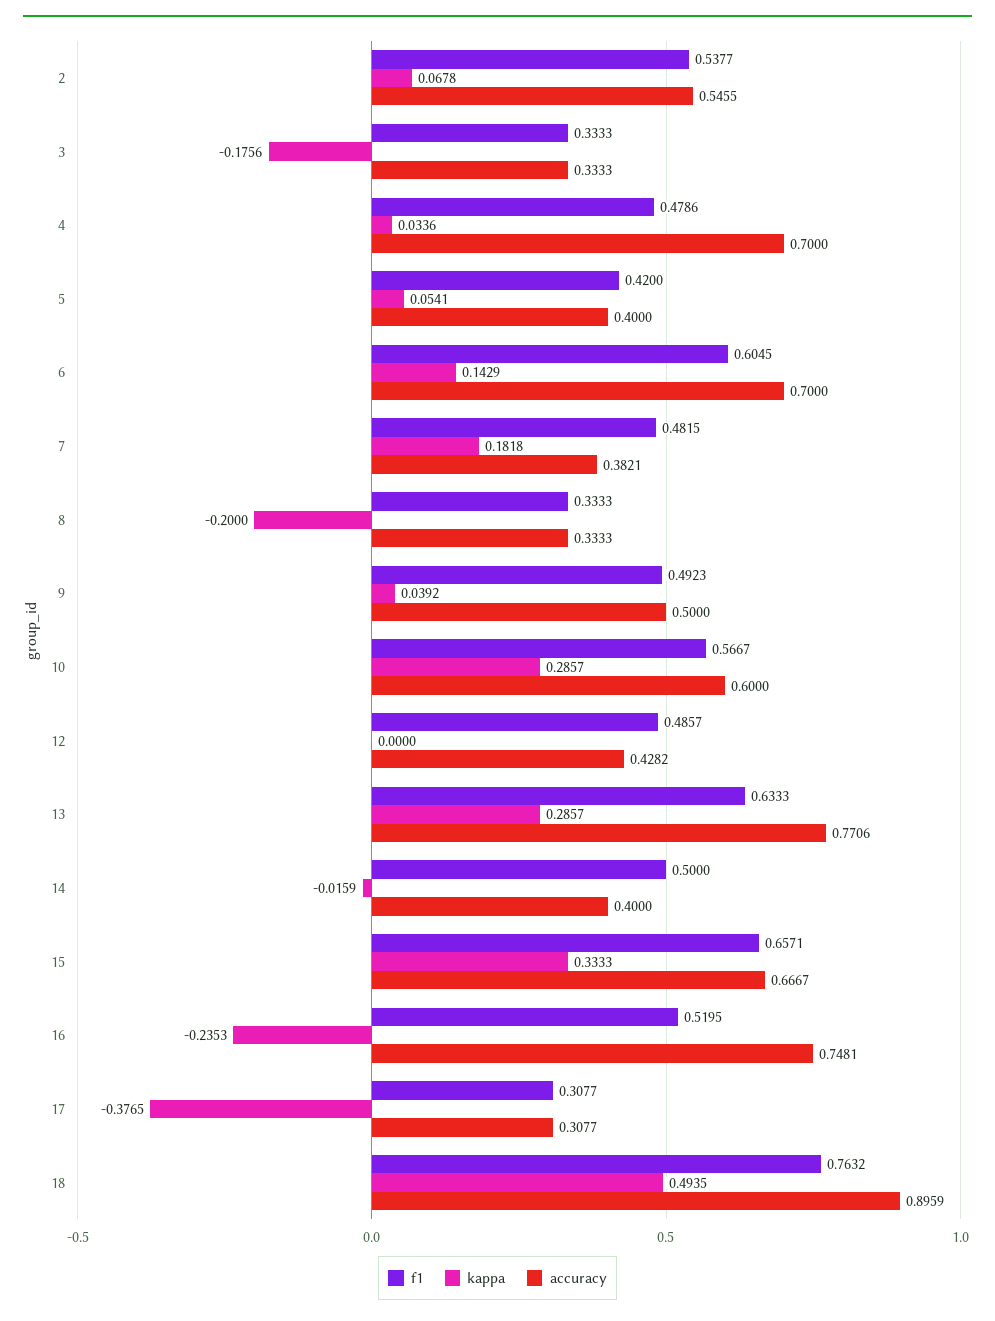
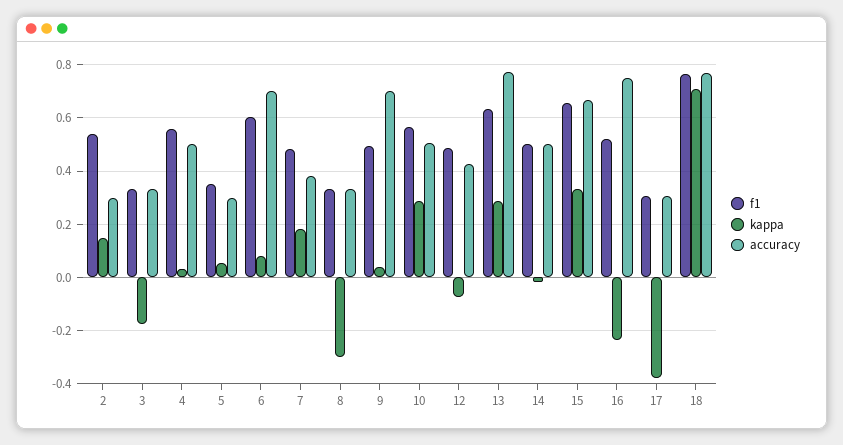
kappa, 2: 0.0678 -> 0.15
accuracy, 2: 0.5455 -> 0.3
f1, 4: 0.4786 -> 0.55
accuracy, 4: 0.7 -> 0.5
f1, 5: 0.42 -> 0.35
accuracy, 5: 0.4 -> 0.3
kappa, 6: 0.1429 -> 0.075
kappa, 8: -0.2 -> -0.3
accuracy, 9: 0.5 -> 0.7
accuracy, 10: 0.6 -> 0.5
kappa, 12: 0 -> -0.075
accuracy, 14: 0.4 -> 0.5
kappa, 18: 0.4935 -> 0.7
accuracy, 18: 0.8959 -> 0.775

